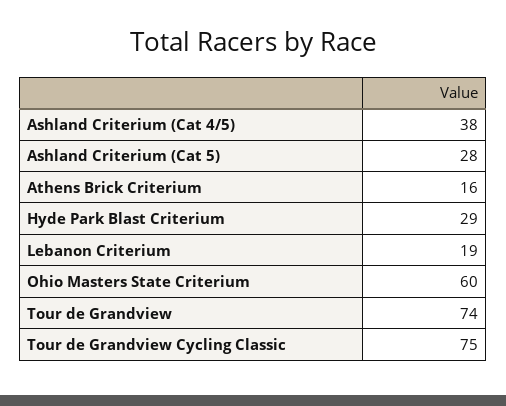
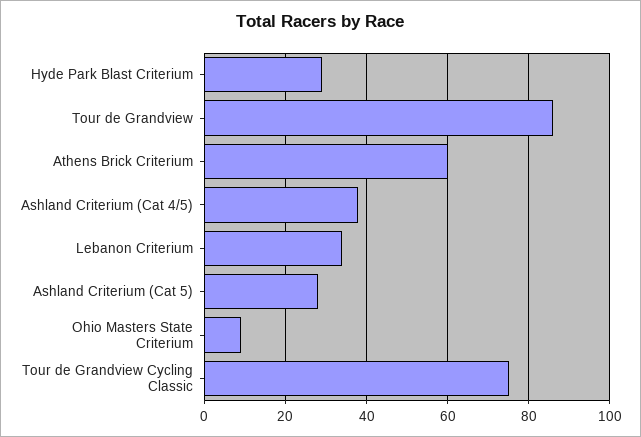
Athens Brick Criterium: 16 -> 60
Lebanon Criterium: 19 -> 35
Ohio Masters State Criterium: 60 -> 10
Tour de Grandview: 74 -> 85

